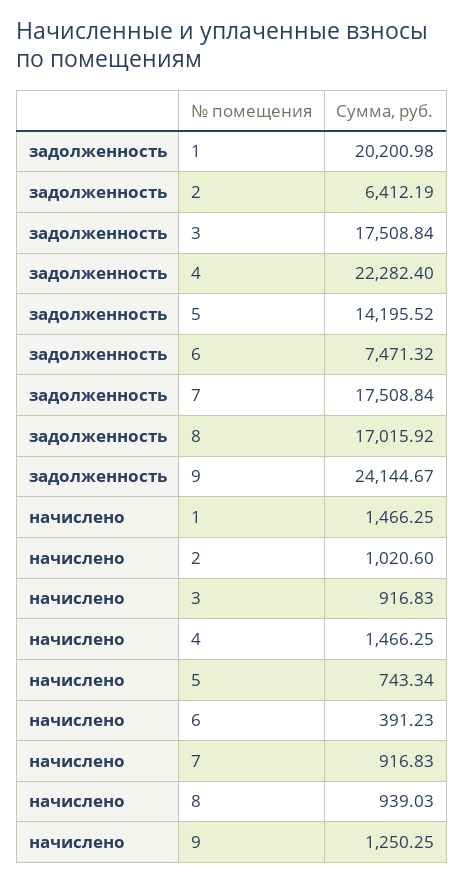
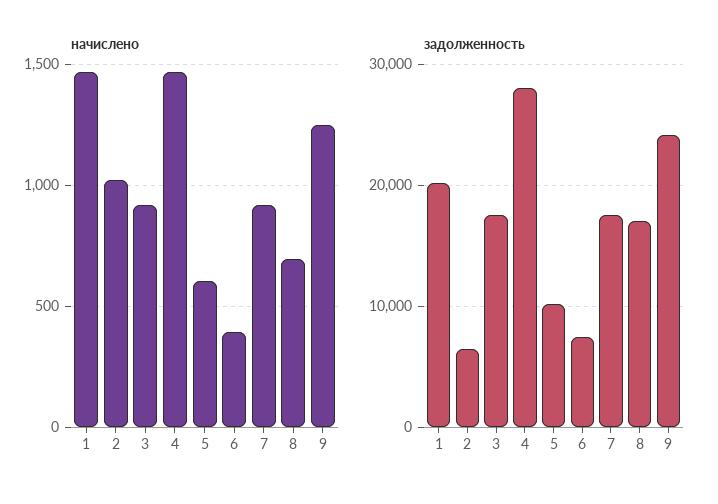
задолженность, 4: 22282.4 -> 28000
задолженность, 5: 14195.52 -> 10000
начислено, 5: 743.34 -> 600
начислено, 8: 939.03 -> 700

